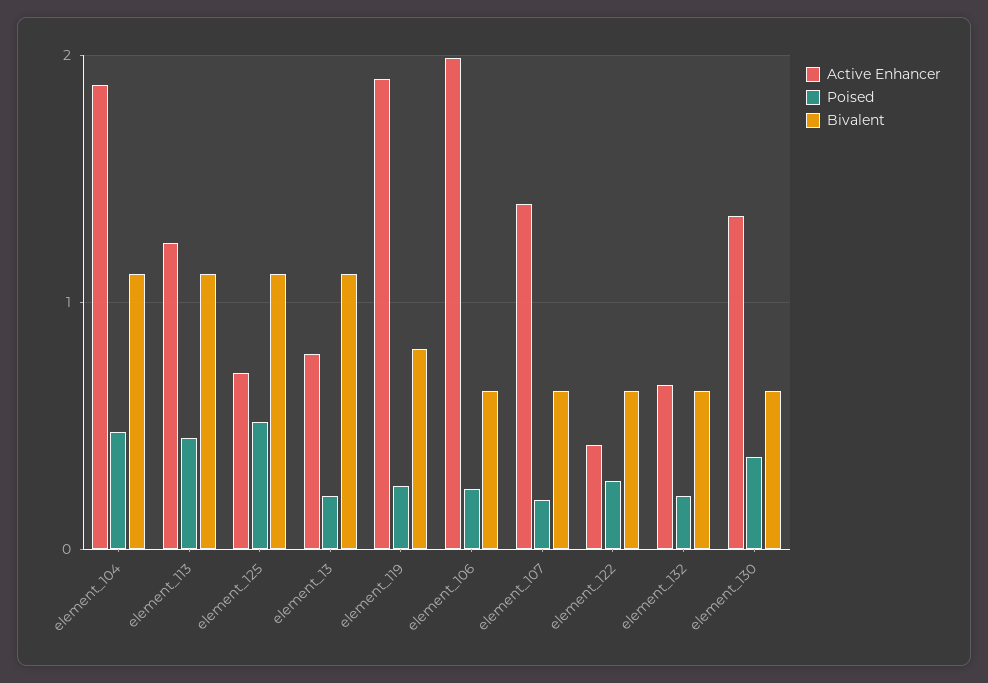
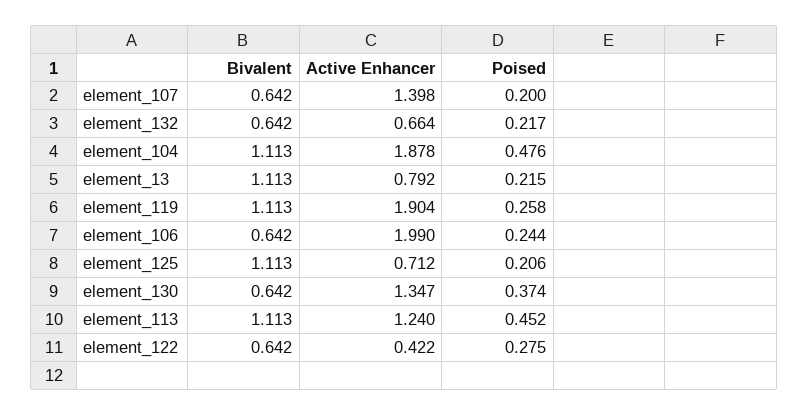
Poised, element_125: 0.5 -> 0.206
Bivalent, element_119: 0.8 -> 1.113

